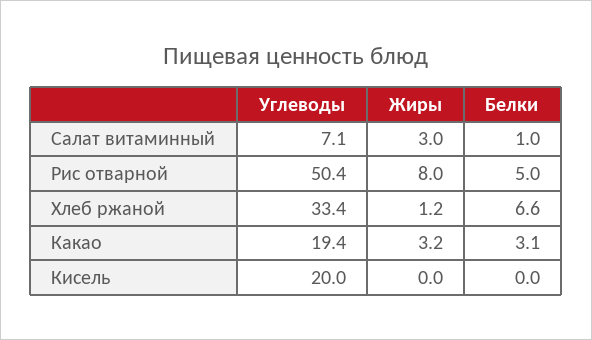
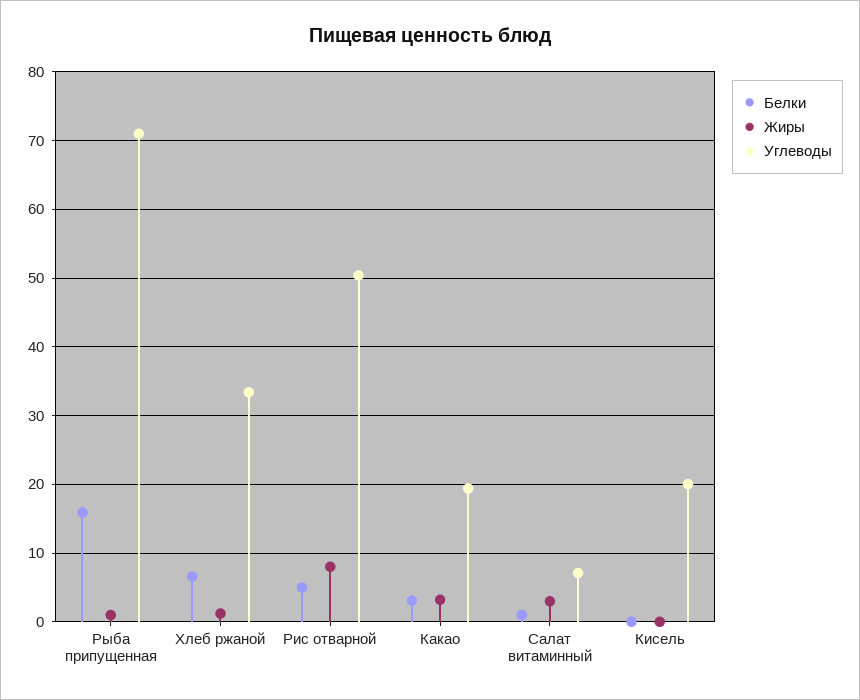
Белки, Рыба припущенная: none -> 16
Жиры, Рыба припущенная: none -> 1
Углеводы, Рыба припущенная: none -> 71

